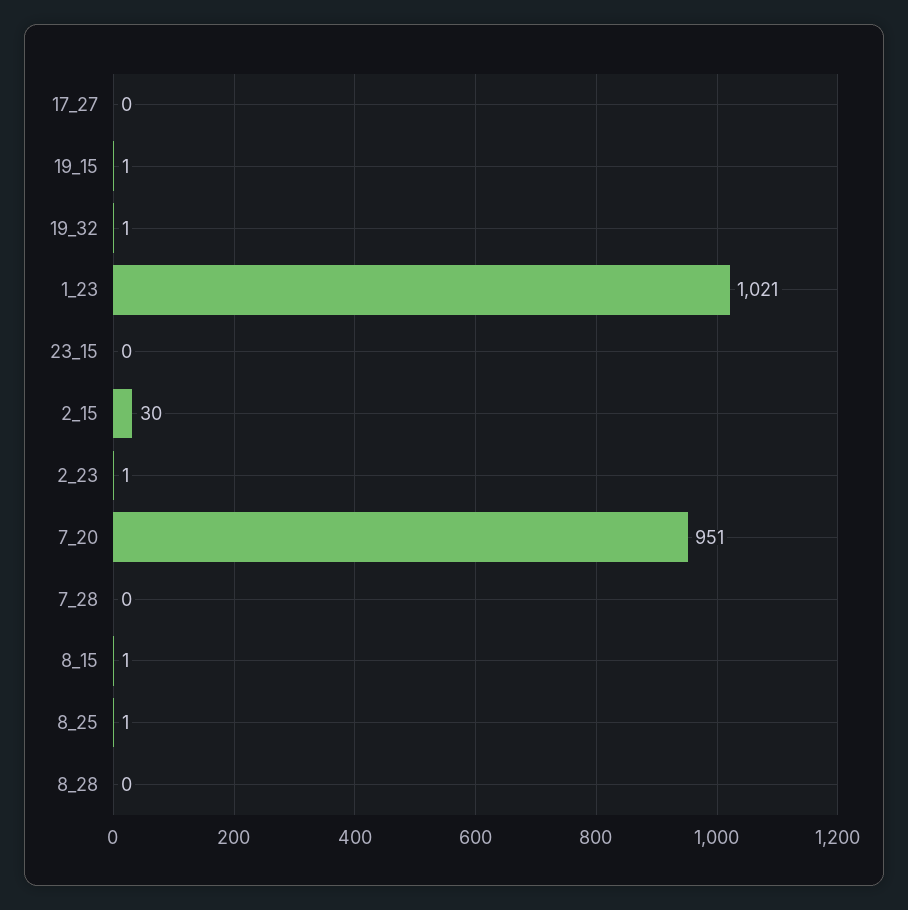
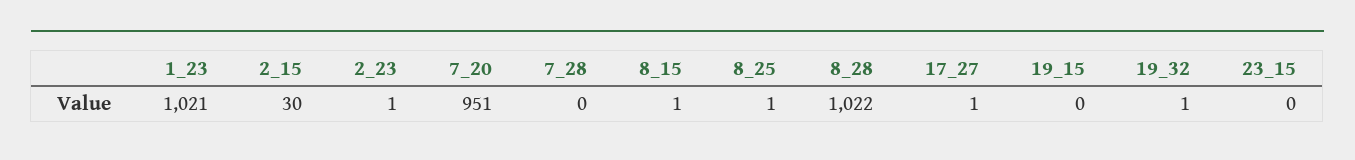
17_27: 0 -> 1
19_15: 1 -> 0
8_28: 0 -> 1022

